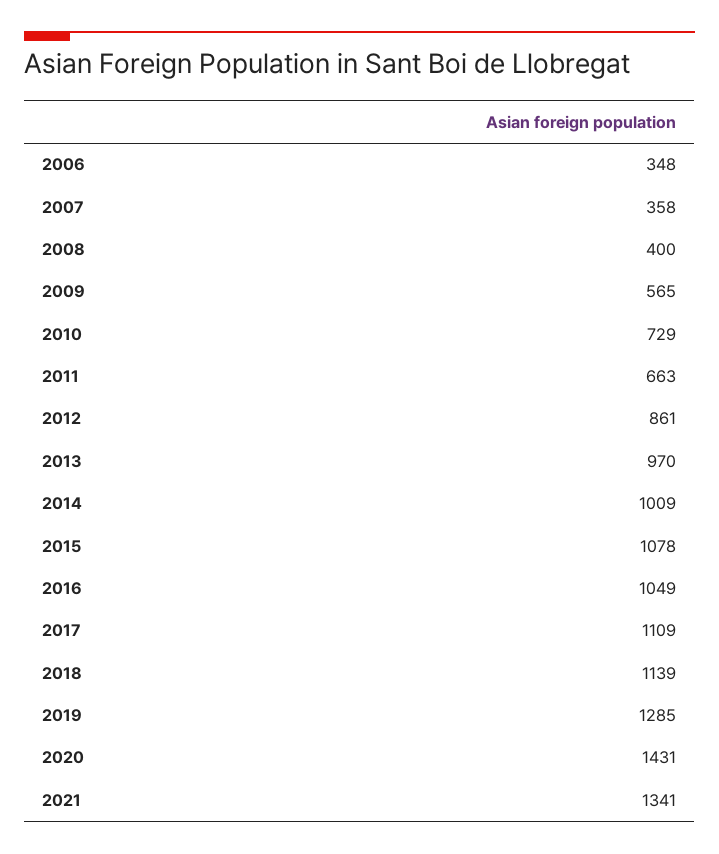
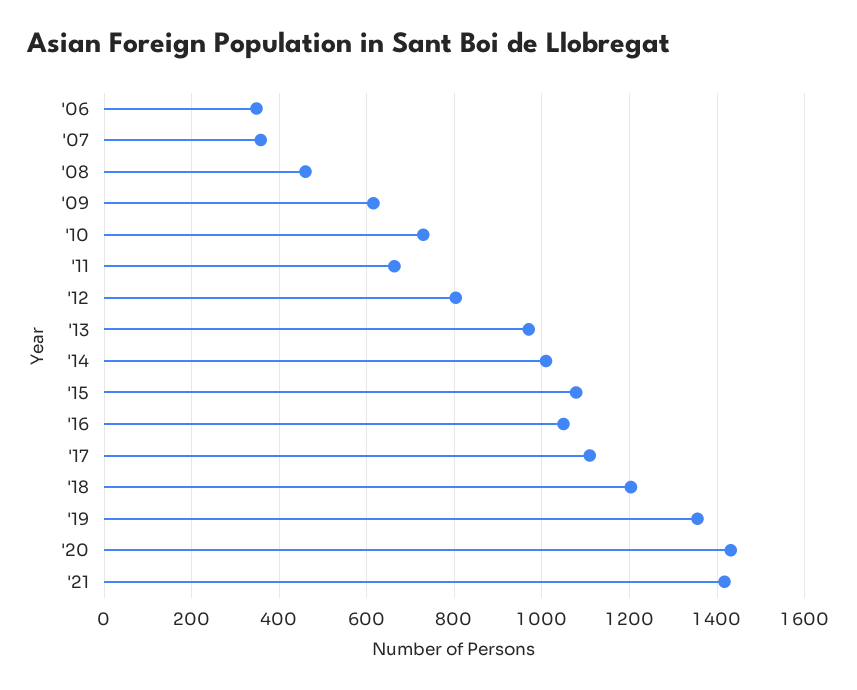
2008: 400 -> 460
2009: 565 -> 620
2012: 861 -> 800
2018: 1139 -> 1200
2019: 1285 -> 1360
2021: 1341 -> 1420

